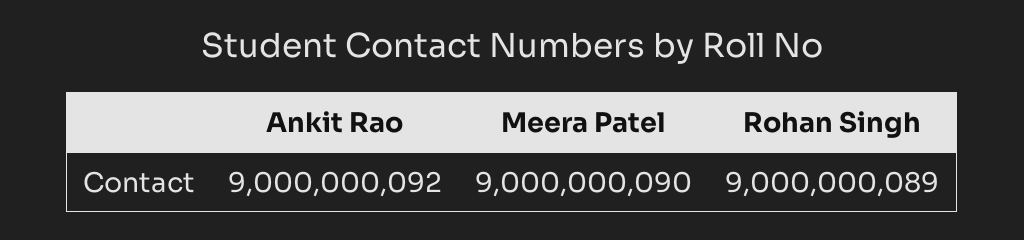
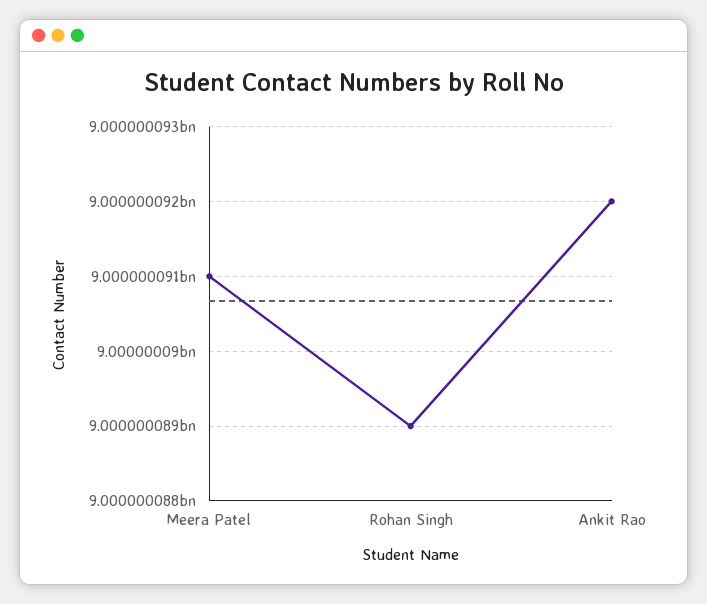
Meera Patel: 9000000090 -> 9000000091

